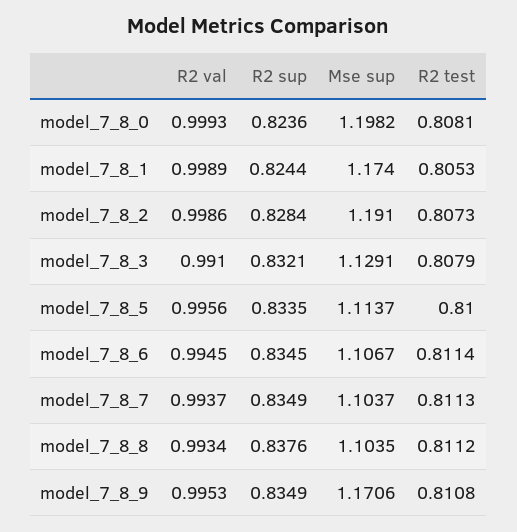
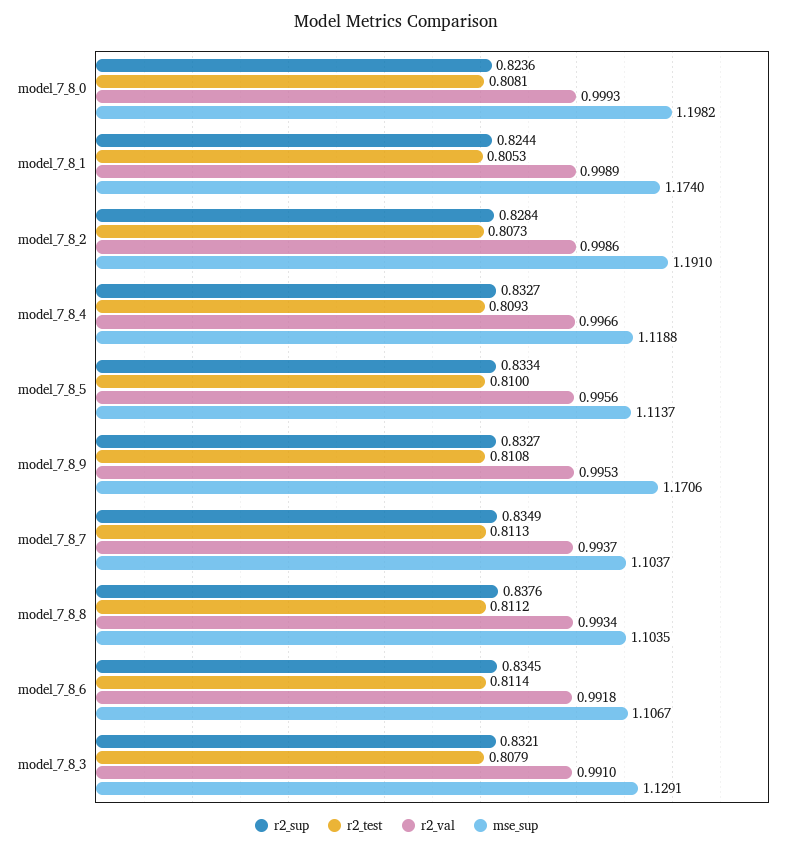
R2 sup, model_7_8_5: 0.8335 -> 0.8334
R2 val, model_7_8_6: 0.9945 -> 0.9918
R2 sup, model_7_8_9: 0.8349 -> 0.8327
R2 sup, model_7_8_4: none -> 0.8327
R2 test, model_7_8_4: none -> 0.8093
R2 val, model_7_8_4: none -> 0.9966
Mse sup, model_7_8_4: none -> 1.1188

